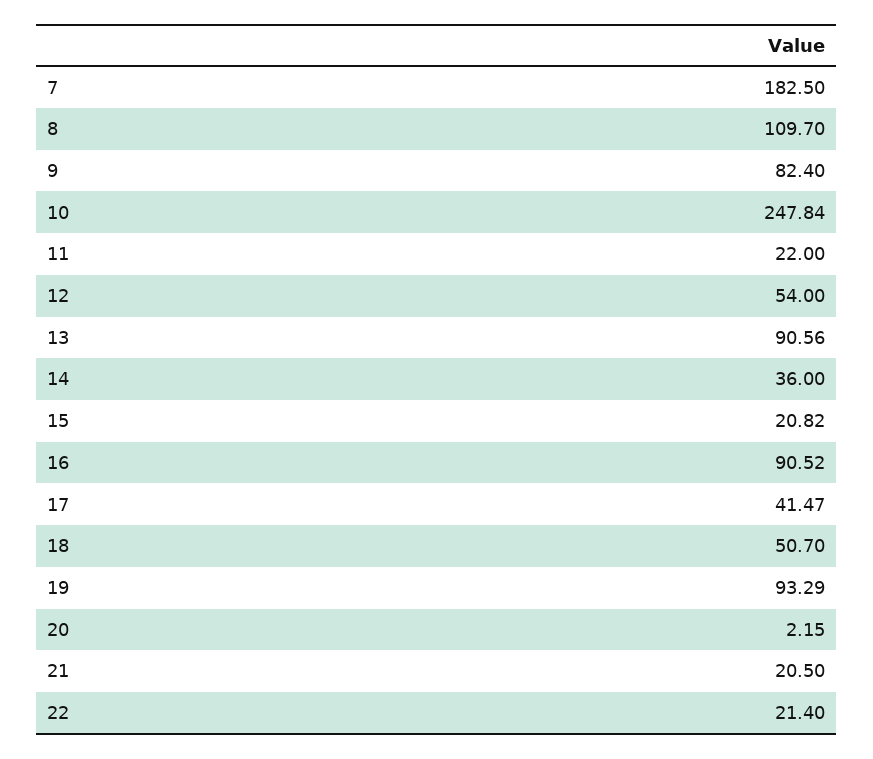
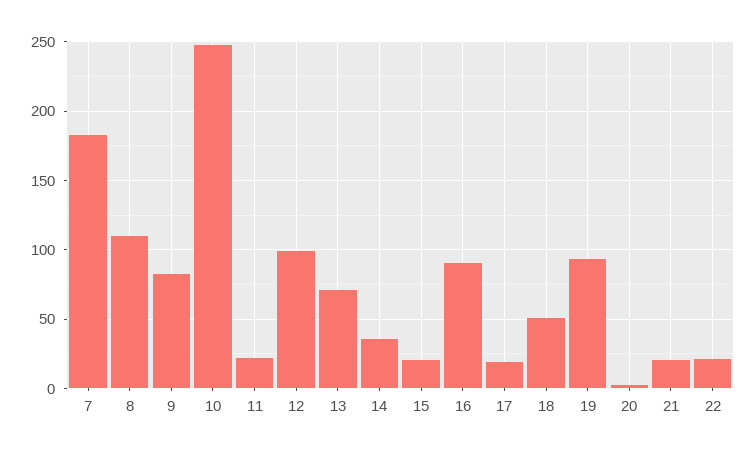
12: 54 -> 100
13: 90.56 -> 70
17: 41.47 -> 20

